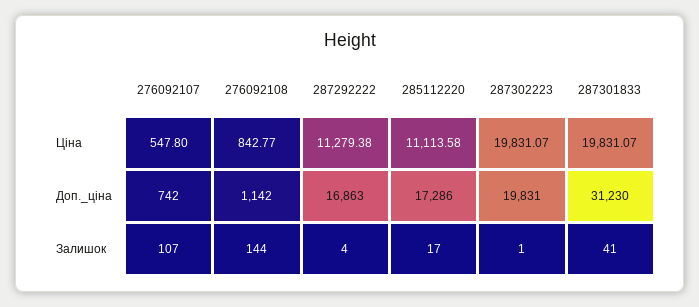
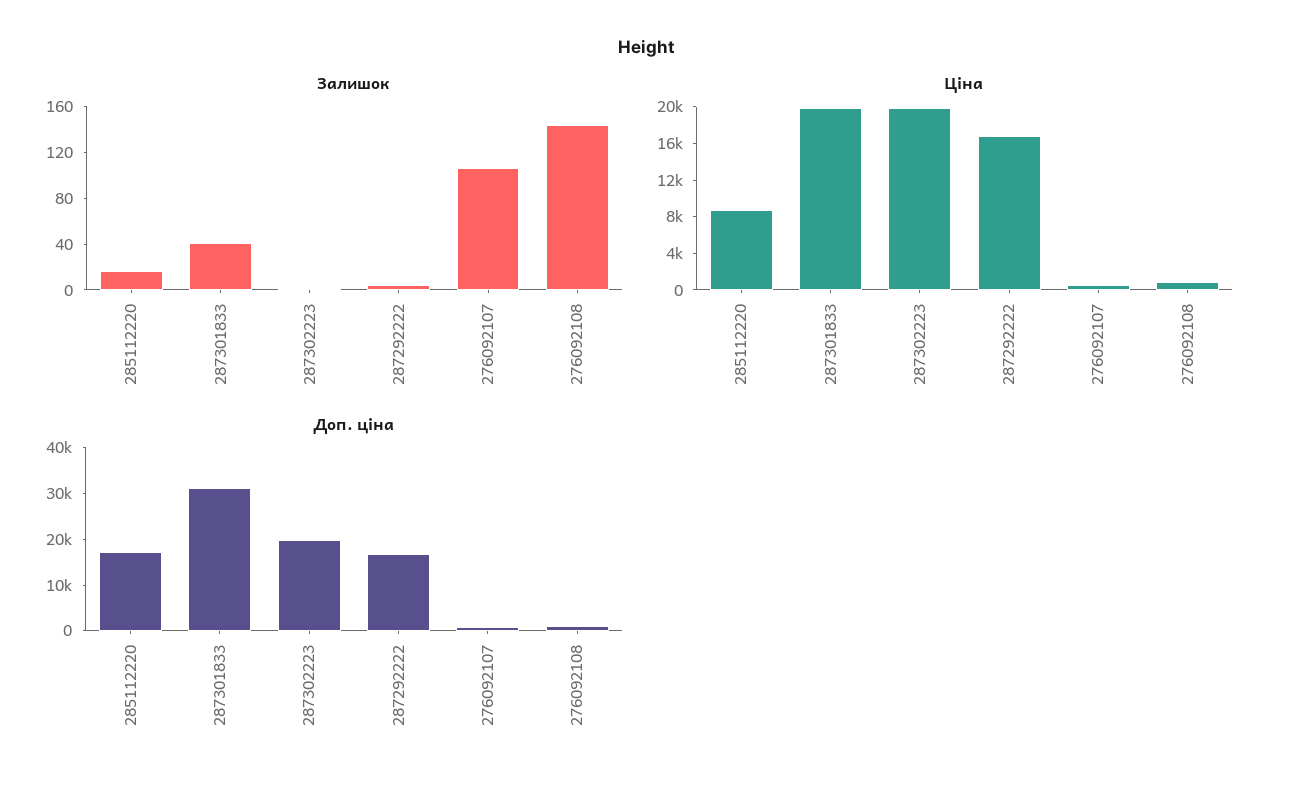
Ціна, 287292222: 11279.38 -> 17000
Ціна, 285112220: 11113.58 -> 9000

